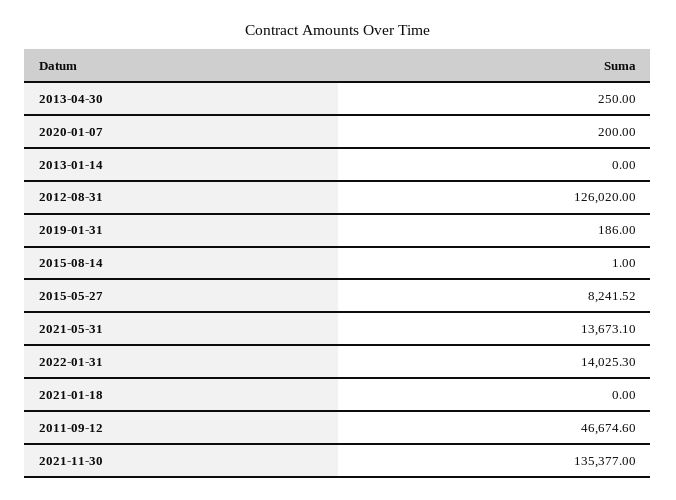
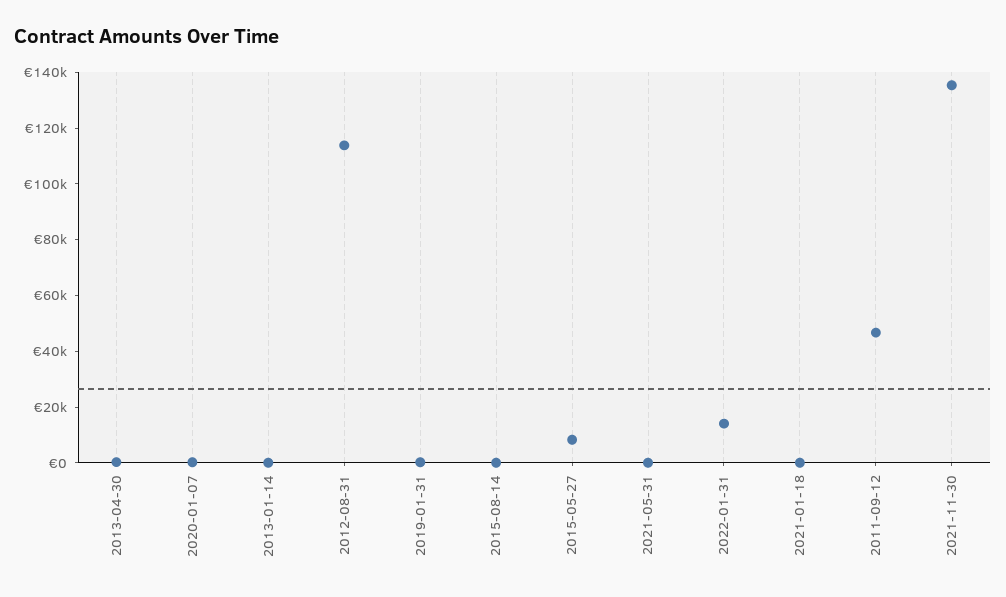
2012-08-31: 126020 -> 115000
2021-05-31: 13673.1 -> 0

